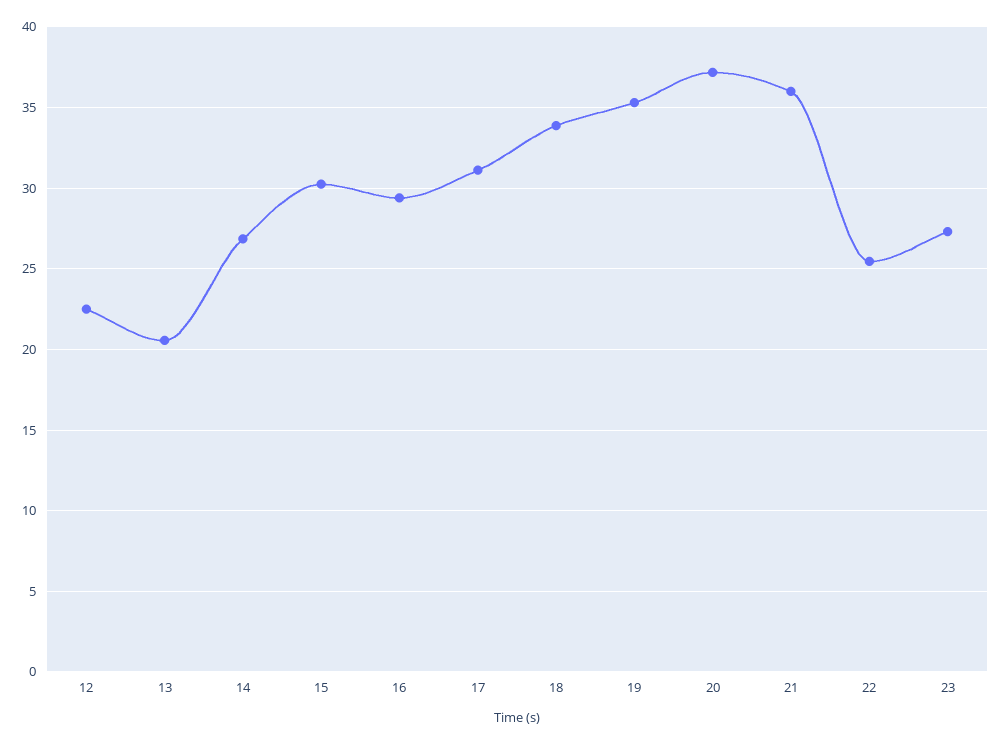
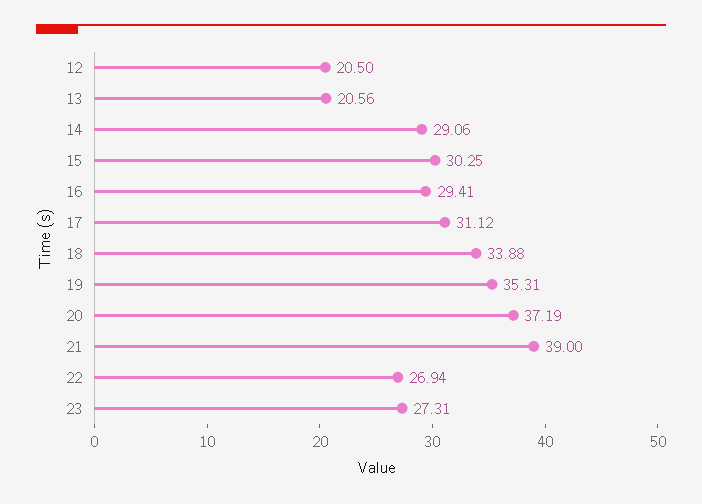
12: 22.5 -> 20.5
14: 27 -> 29.06
21: 36 -> 39
22: 25.5 -> 26.94

